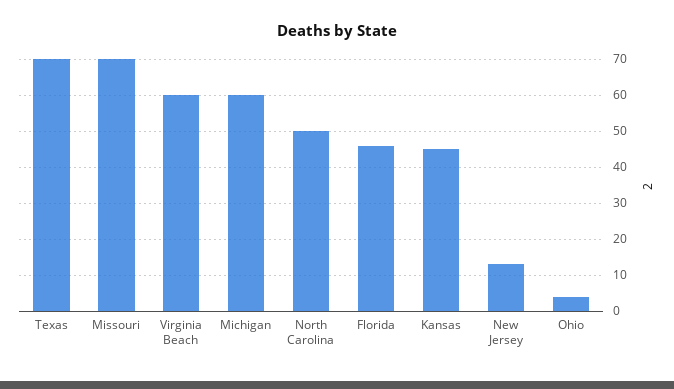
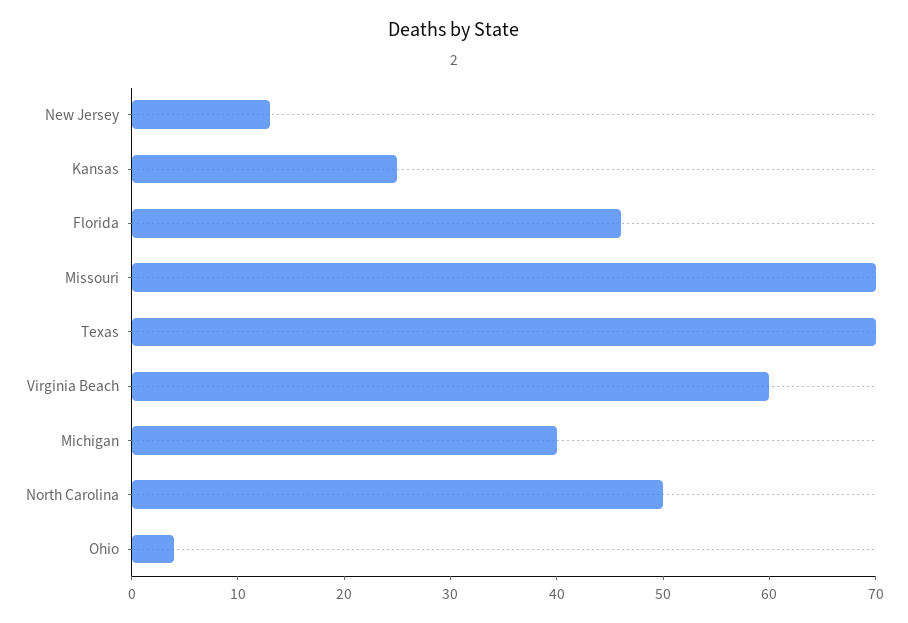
Michigan: 60 -> 40
Kansas: 45 -> 25

